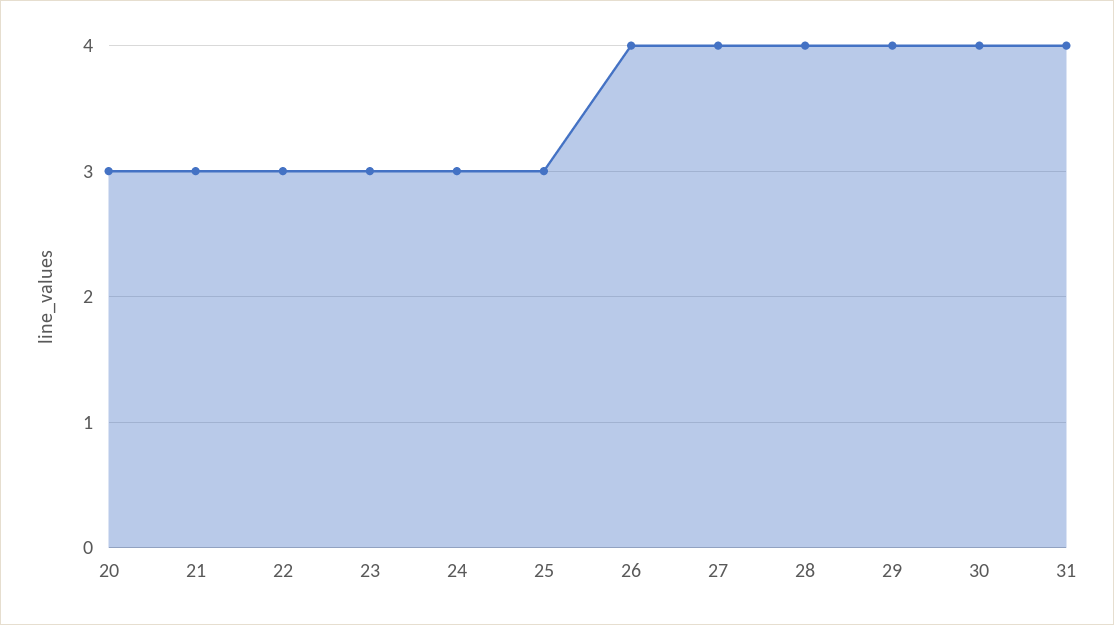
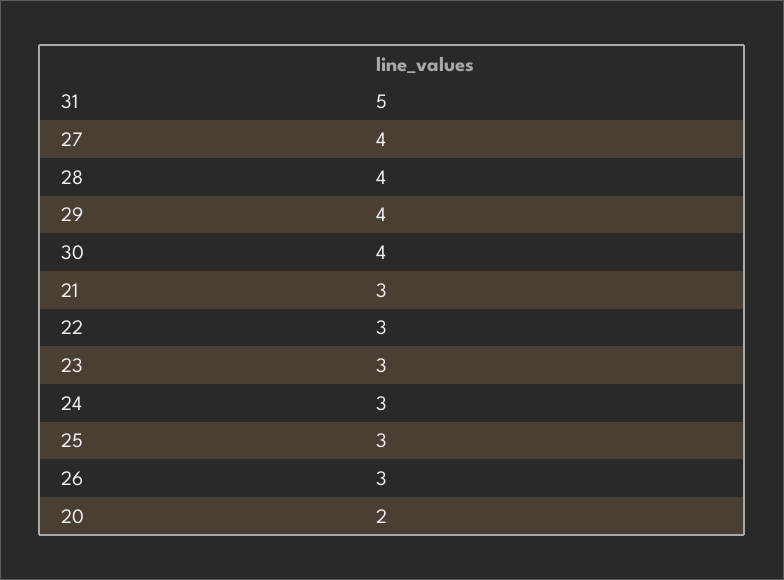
20: 3 -> 2
26: 4 -> 3
31: 4 -> 5

